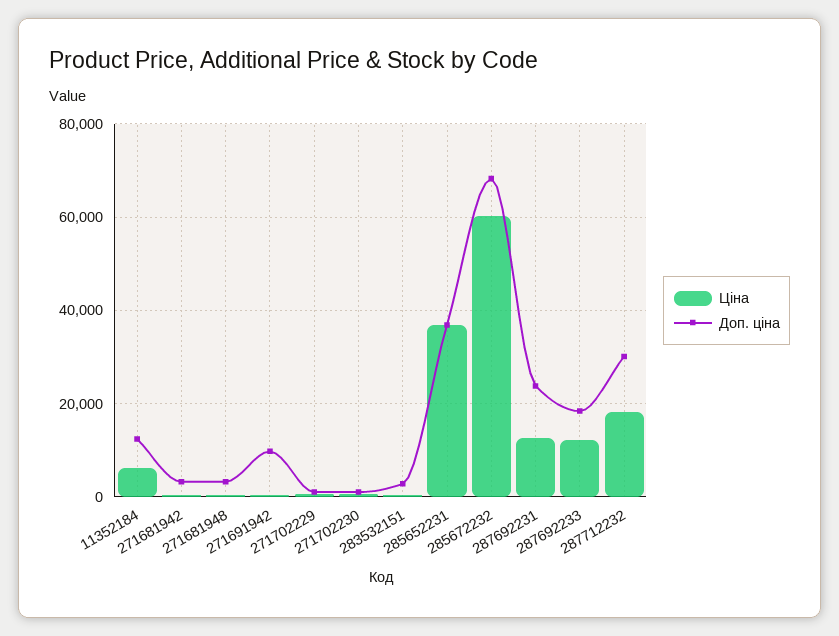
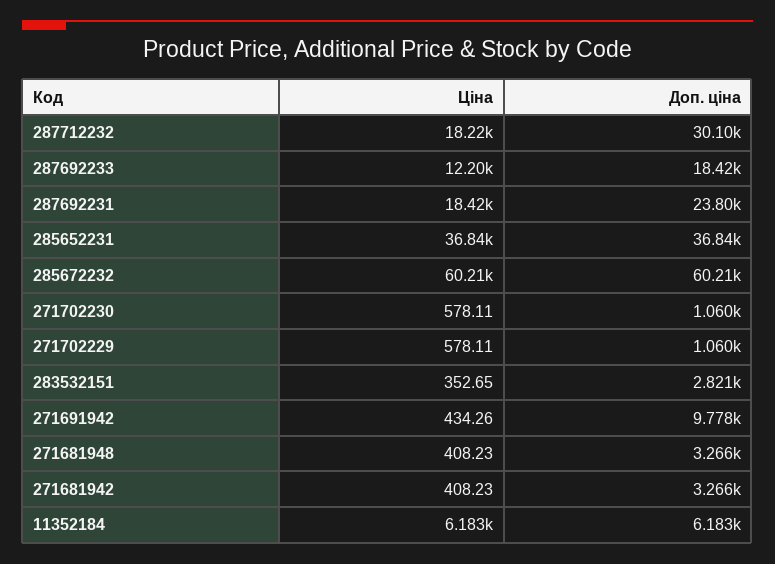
Доп. ціна, 11352184: 12000 -> 6183
Доп. ціна, 285672232: 68000 -> 60210
Ціна, 287692231: 12000 -> 18420

